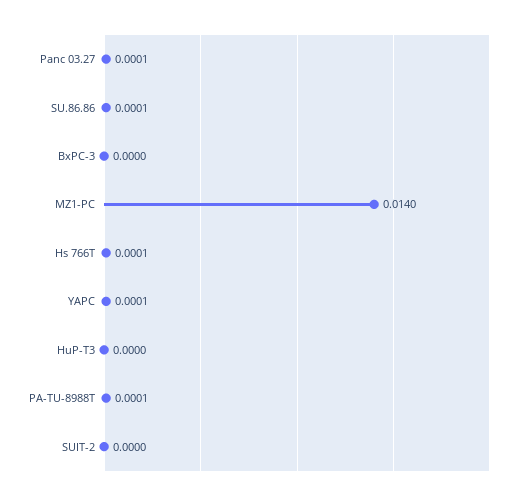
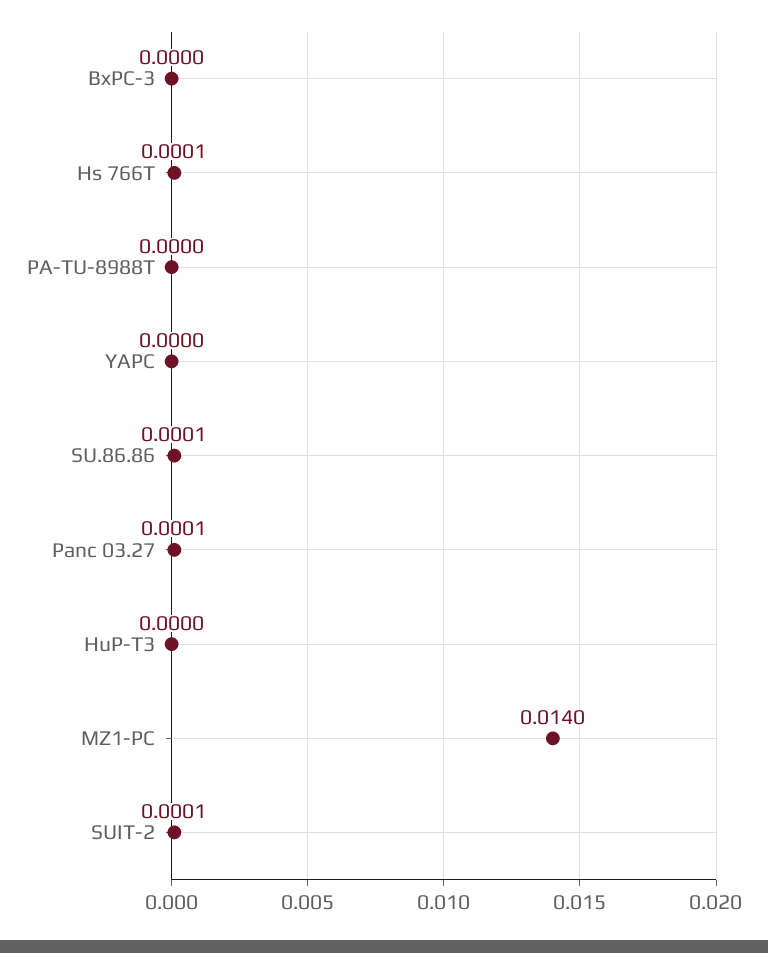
YAPC: 0.0001 -> 0
PA-TU-8988T: 0.0001 -> 0
SUIT-2: 0 -> 0.0001

